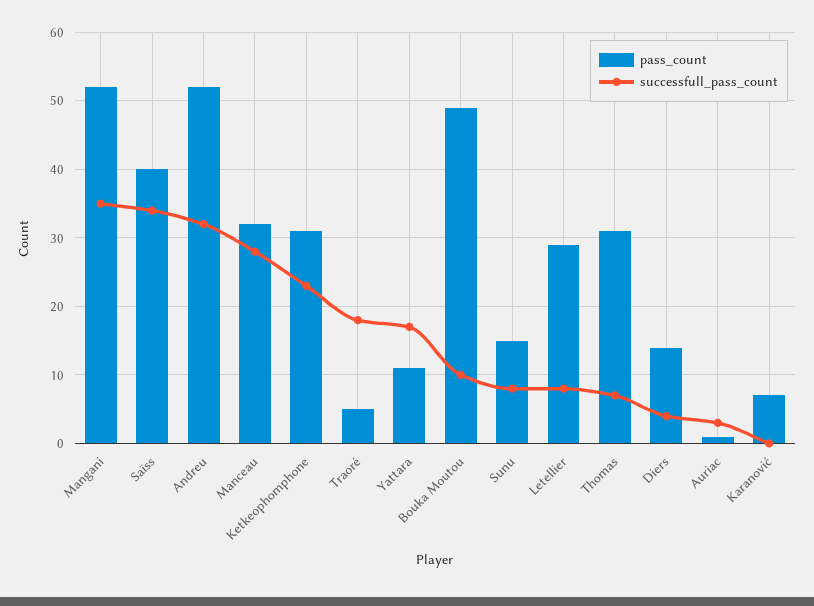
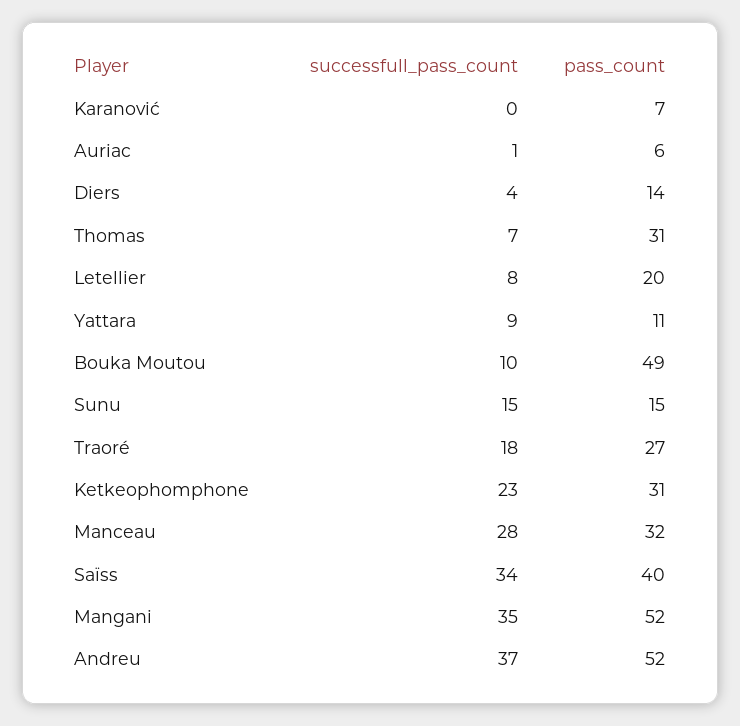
successfull_pass_count, Andreu: 32 -> 37
pass_count, Traoré: 5 -> 27
successfull_pass_count, Yattara: 17 -> 9
successfull_pass_count, Sunu: 8 -> 15
pass_count, Letellier: 29 -> 20
pass_count, Auriac: 1 -> 6
successfull_pass_count, Auriac: 3 -> 1

